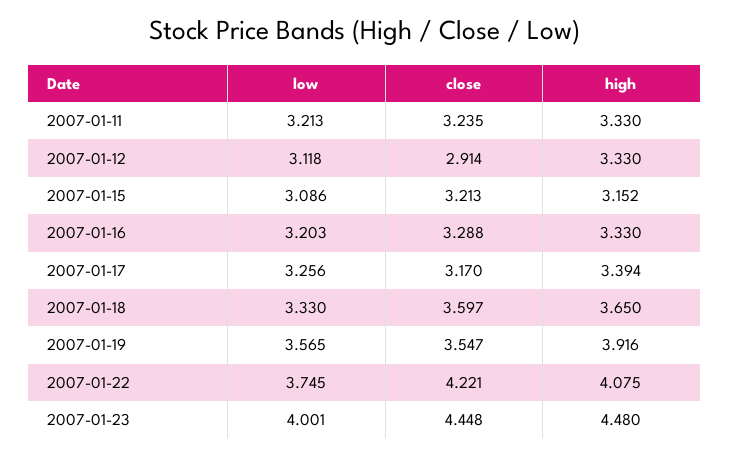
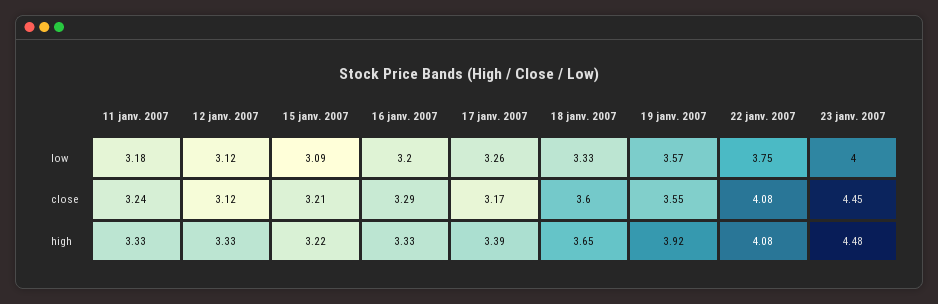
low, 2007-01-11: 3.213 -> 3.18
close, 2007-01-12: 2.914 -> 3.12
high, 2007-01-15: 3.152 -> 3.22
close, 2007-01-22: 4.221 -> 4.08

